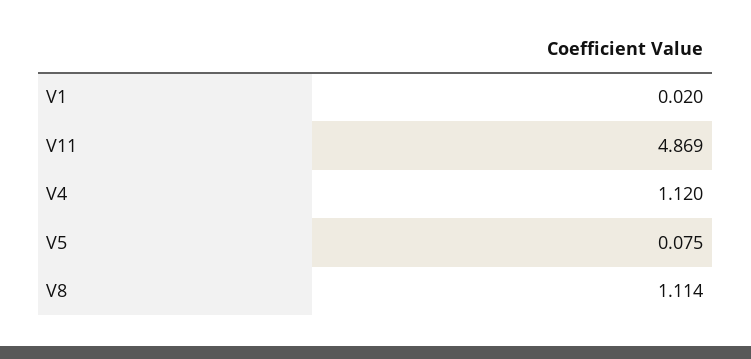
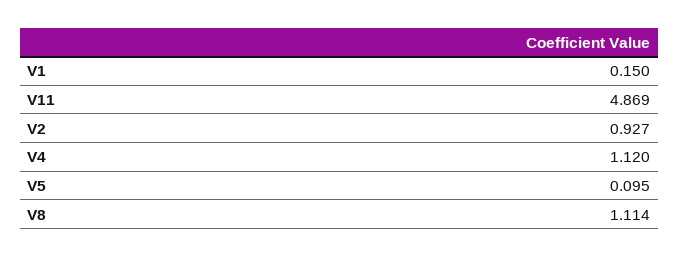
V1: 0.02 -> 0.15
V5: 0.075 -> 0.095
V2: none -> 0.927

